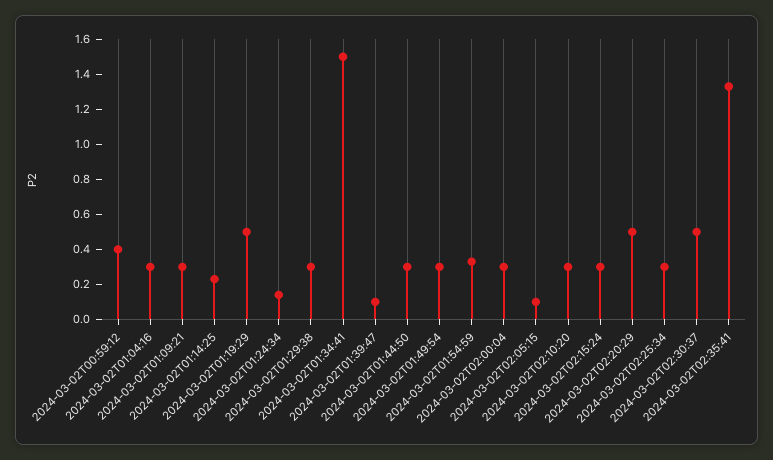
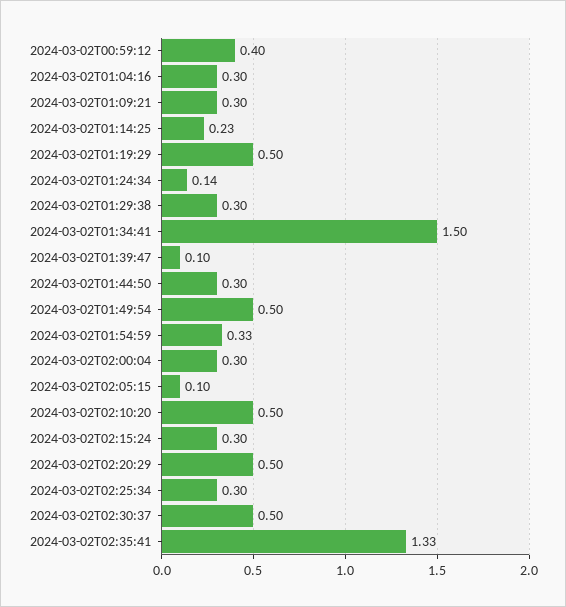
2024-03-02T01:49:54: 0.3 -> 0.5
2024-03-02T02:10:20: 0.3 -> 0.5

